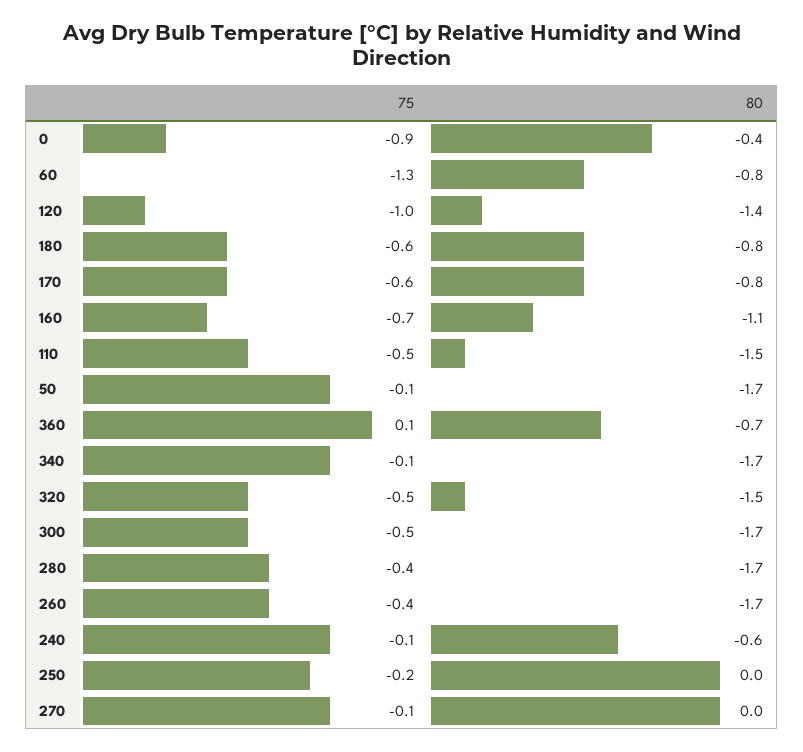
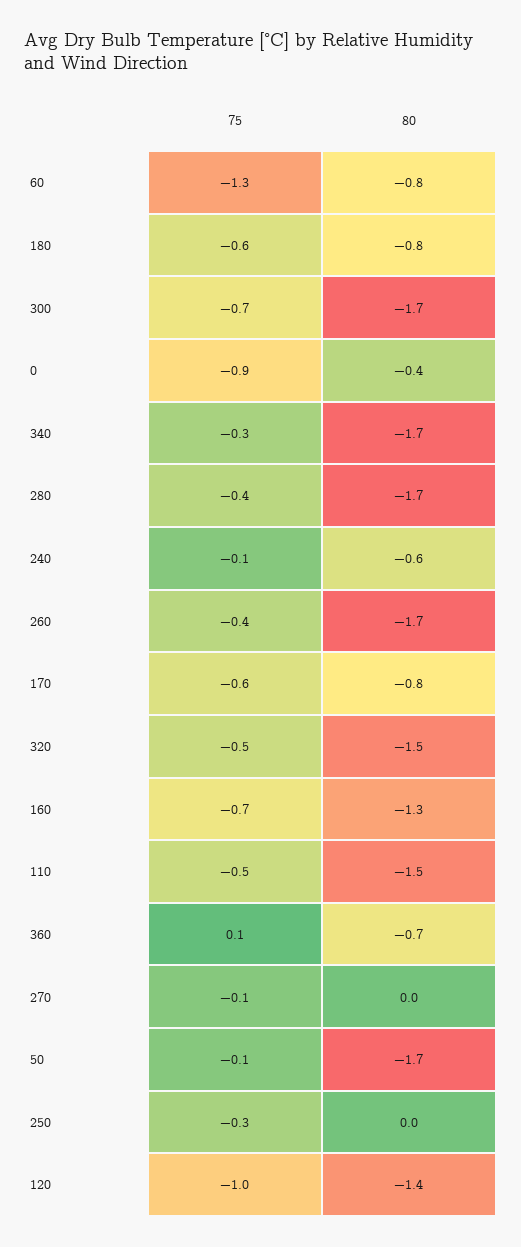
80, 160: -1.1 -> -1.3
75, 340: -0.1 -> -0.3
75, 300: -0.5 -> -0.7
75, 250: -0.2 -> -0.3

